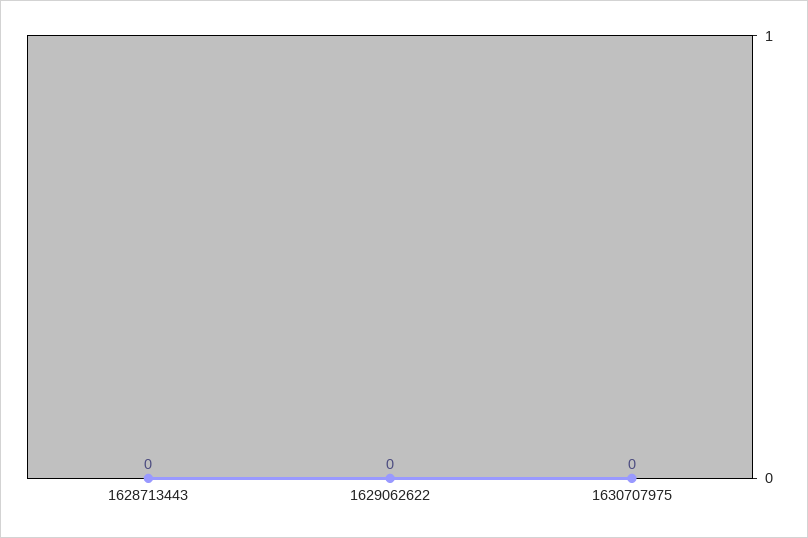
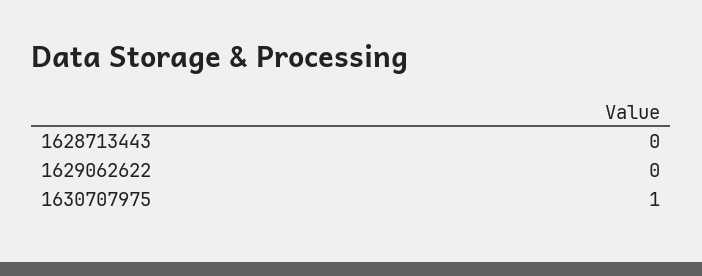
1630707975: 0 -> 1

